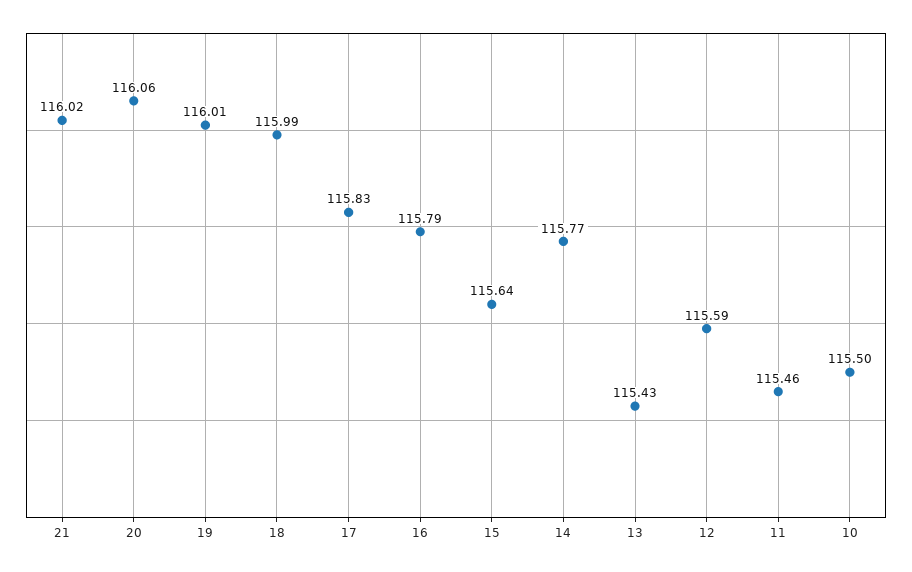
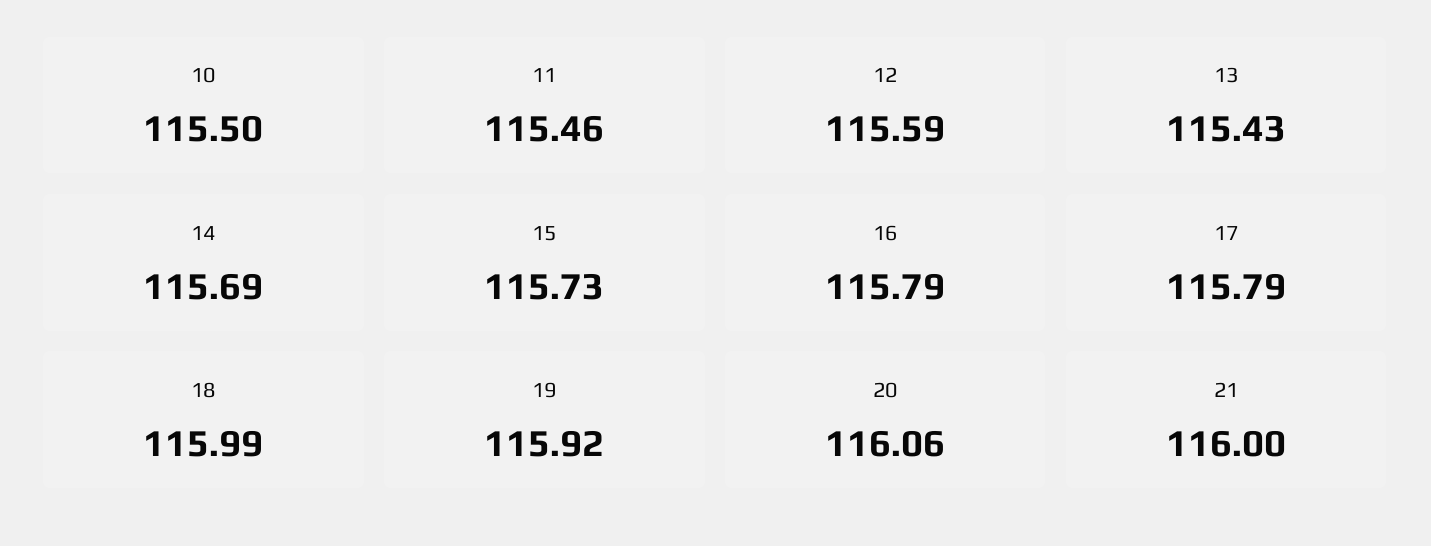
21: 116.02 -> 116
19: 116.01 -> 115.92
17: 115.83 -> 115.79
15: 115.64 -> 115.73
14: 115.77 -> 115.69

